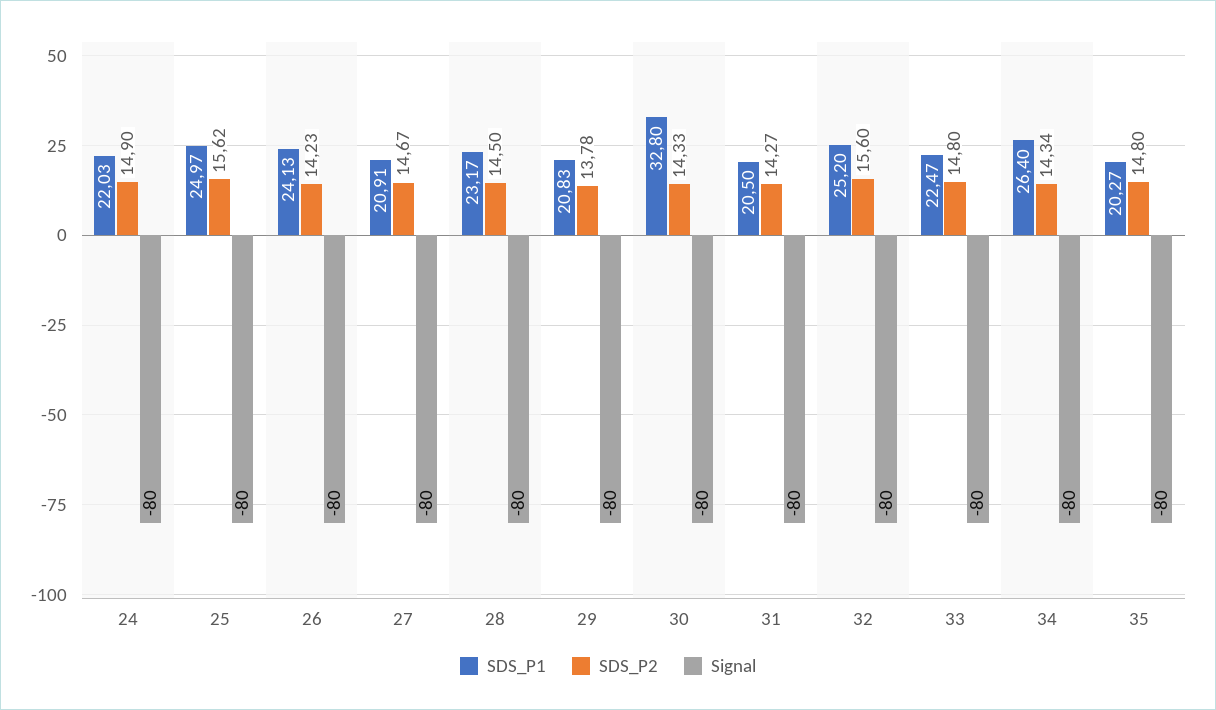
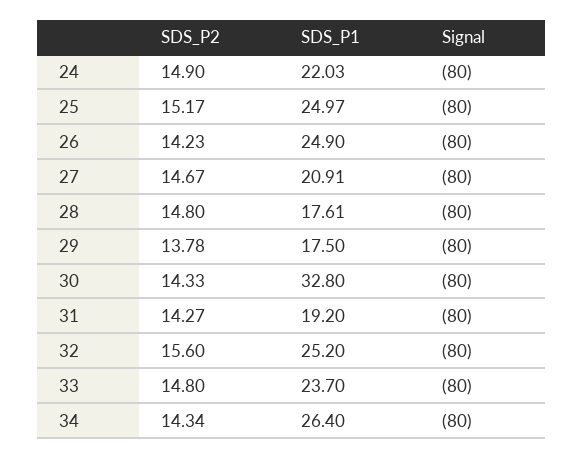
SDS_P2, 25: 15.62 -> 15.17
SDS_P1, 26: 24.13 -> 24.9
SDS_P1, 28: 23.17 -> 17.61
SDS_P2, 28: 14.5 -> 14.8
SDS_P1, 29: 20.83 -> 17.5
SDS_P1, 31: 20.5 -> 19.2
SDS_P1, 33: 22.47 -> 23.7
SDS_P1, 35: 20.27 -> none
SDS_P2, 35: 14.8 -> none
Signal, 35: -80 -> none

